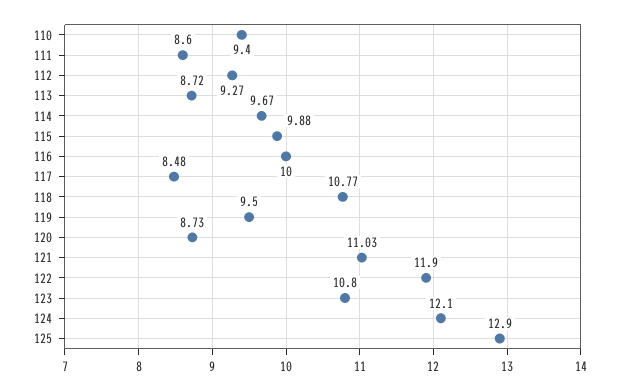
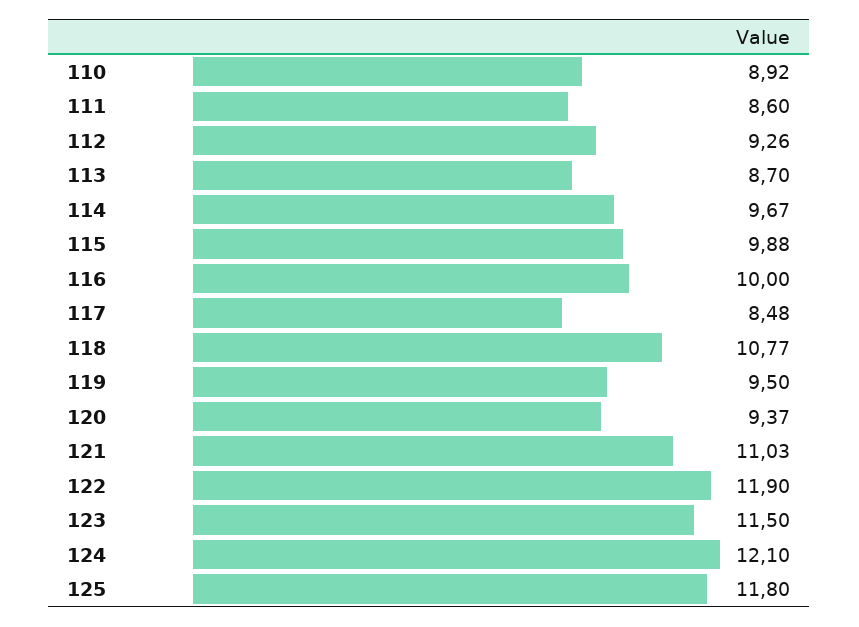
110: 9.4 -> 8.92
112: 9.27 -> 9.26
113: 8.72 -> 8.7
120: 8.73 -> 9.37
123: 10.8 -> 11.5
125: 12.9 -> 11.8

